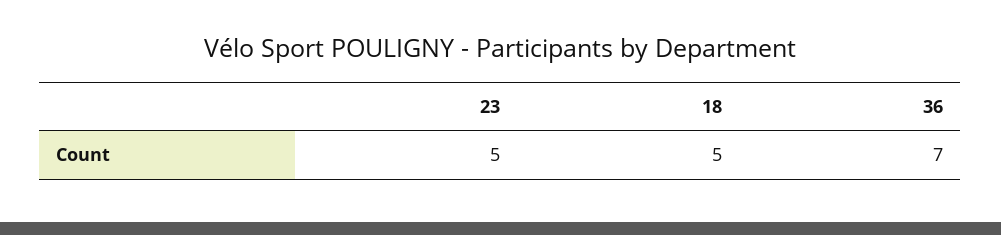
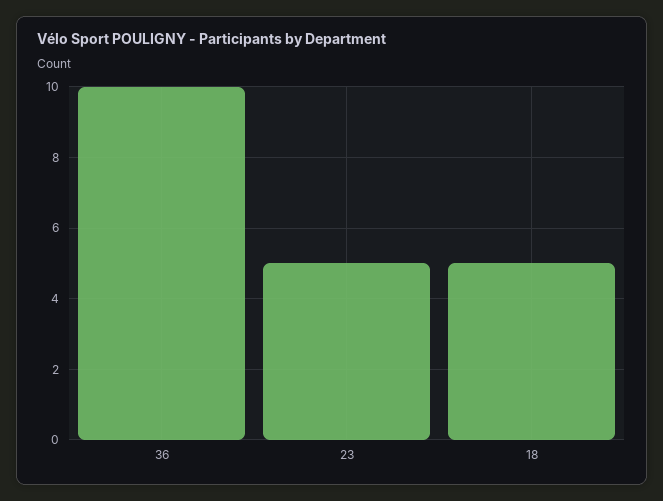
36: 7 -> 10

